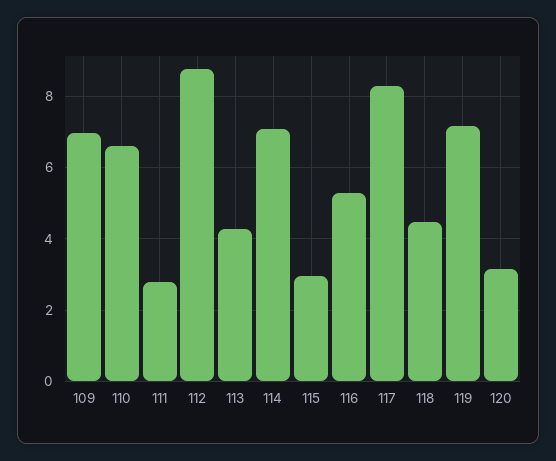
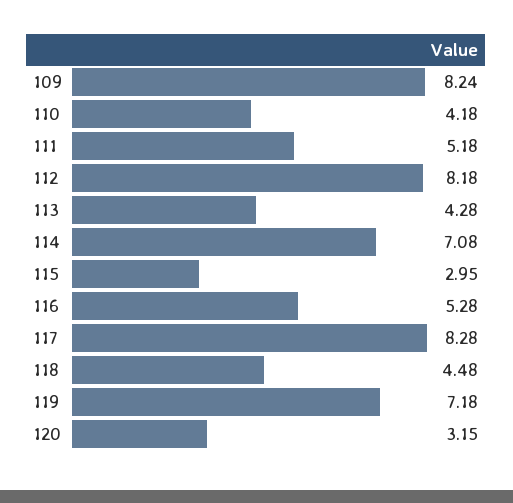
109: 7 -> 8.24
110: 6.6 -> 4.18
111: 2.8 -> 5.18
112: 8.8 -> 8.18

